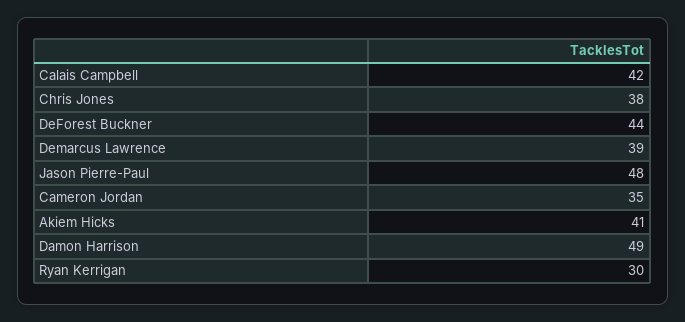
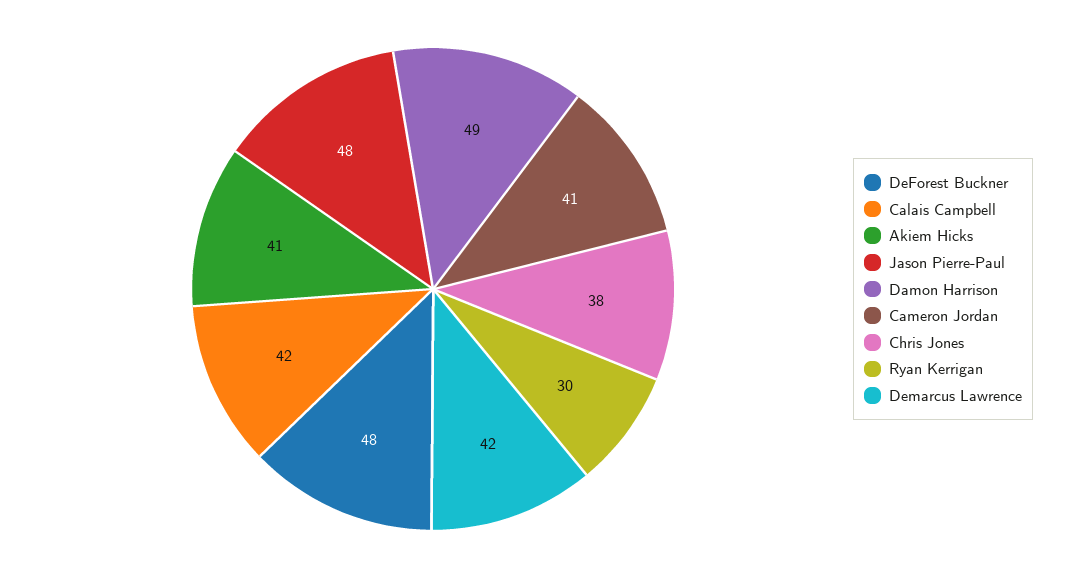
DeForest Buckner: 44 -> 48
Demarcus Lawrence: 39 -> 42
Cameron Jordan: 35 -> 41

